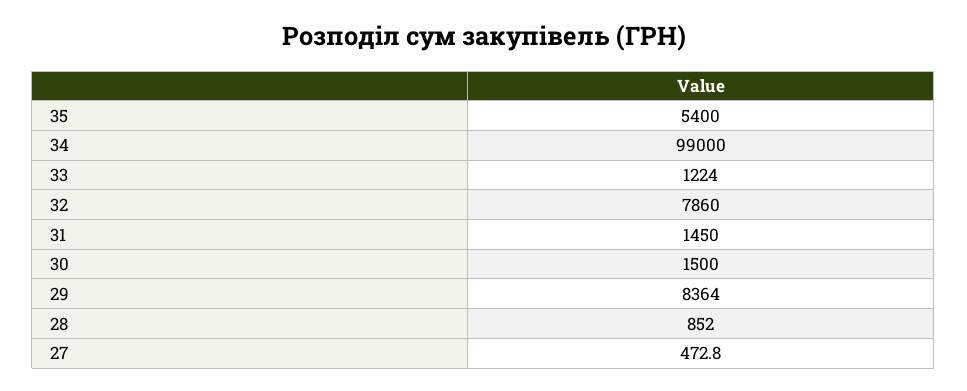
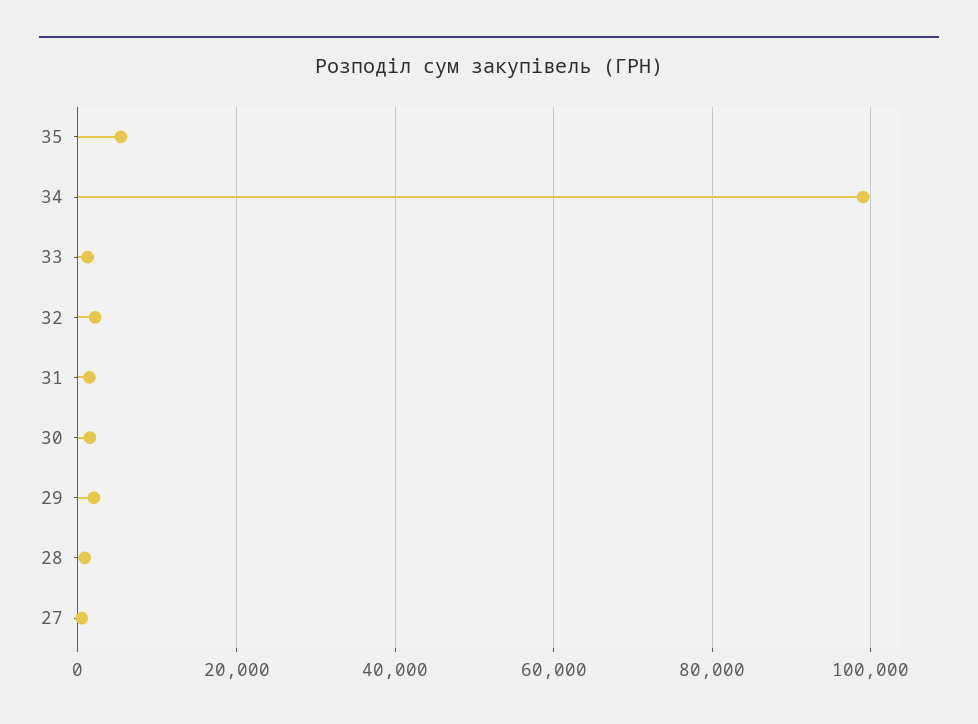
32: 7860 -> 2000
29: 8364 -> 2000

